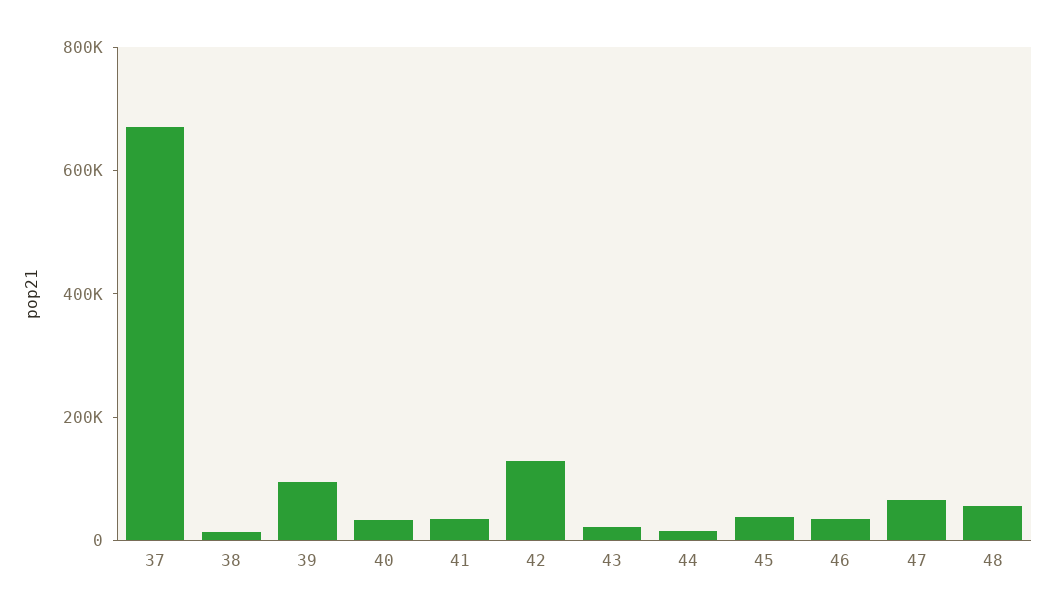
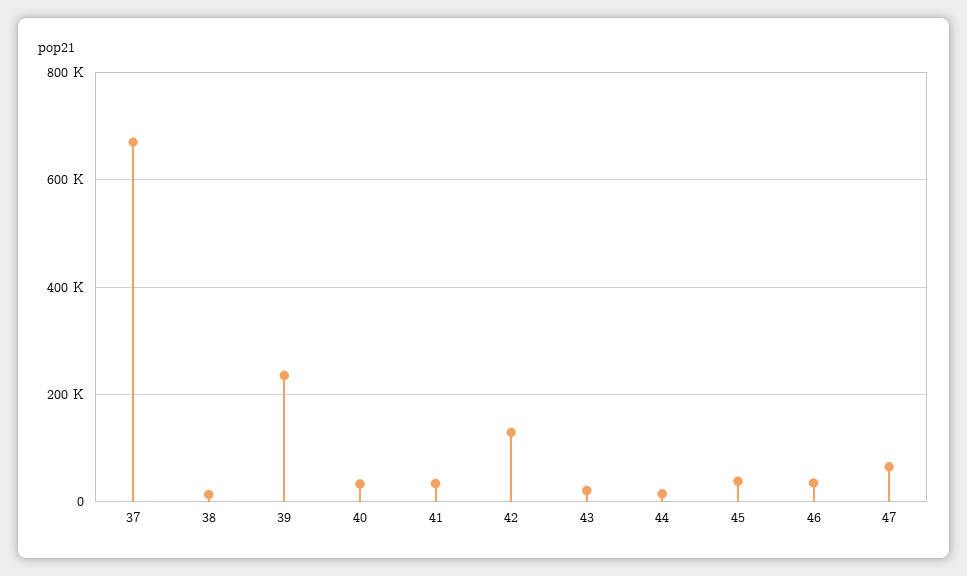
39: 100000 -> 240000
48: 50000 -> none

